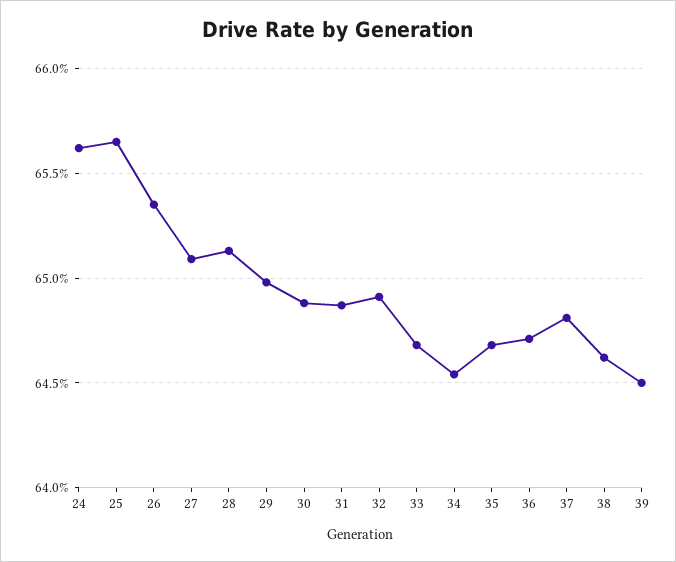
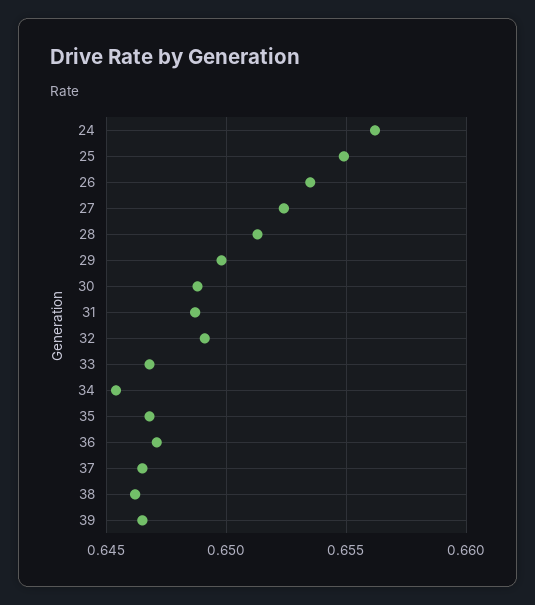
25: 0.6565 -> 0.655
27: 0.651 -> 0.6525
37: 0.648 -> 0.6465
39: 0.645 -> 0.6465

